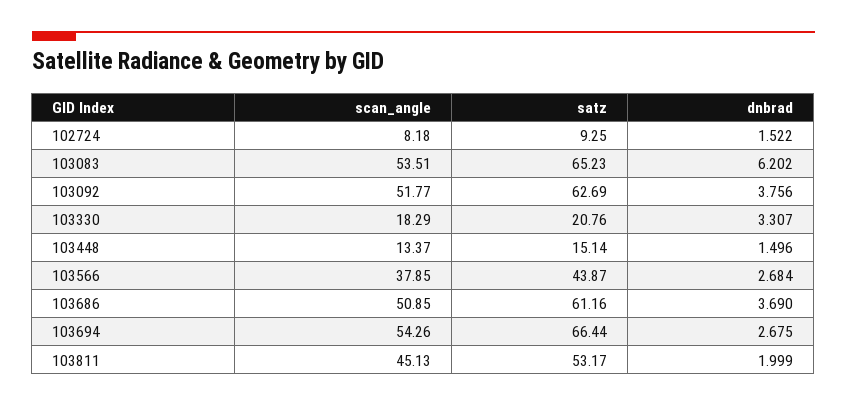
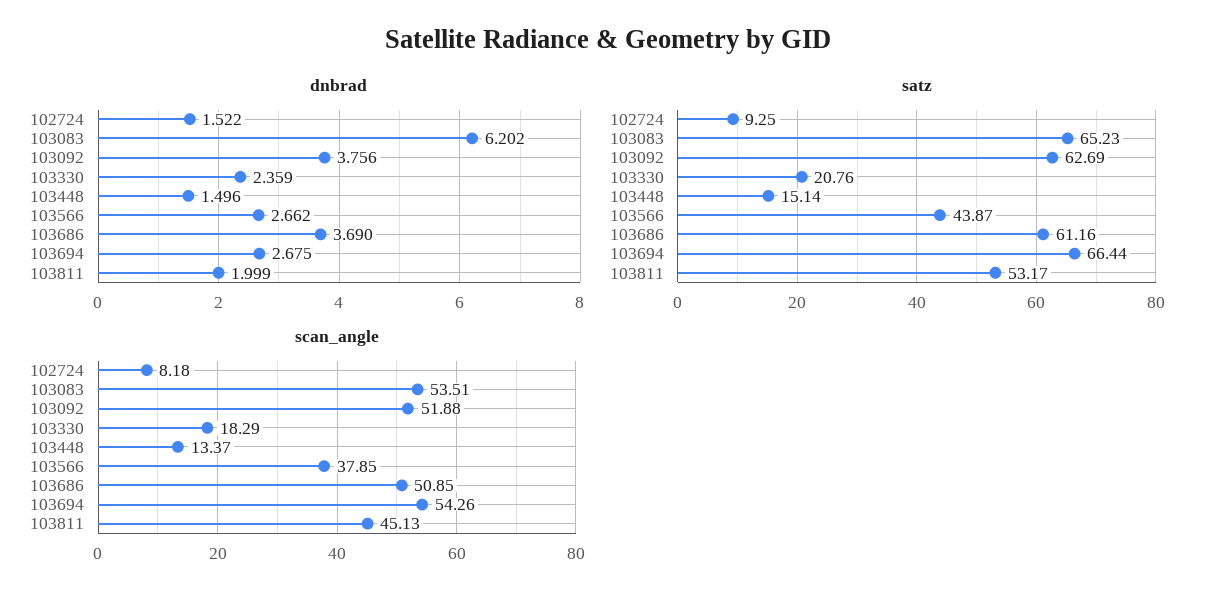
scan_angle, 103092: 51.77 -> 51.88
dnbrad, 103330: 3.307 -> 2.359
dnbrad, 103566: 2.684 -> 2.662

